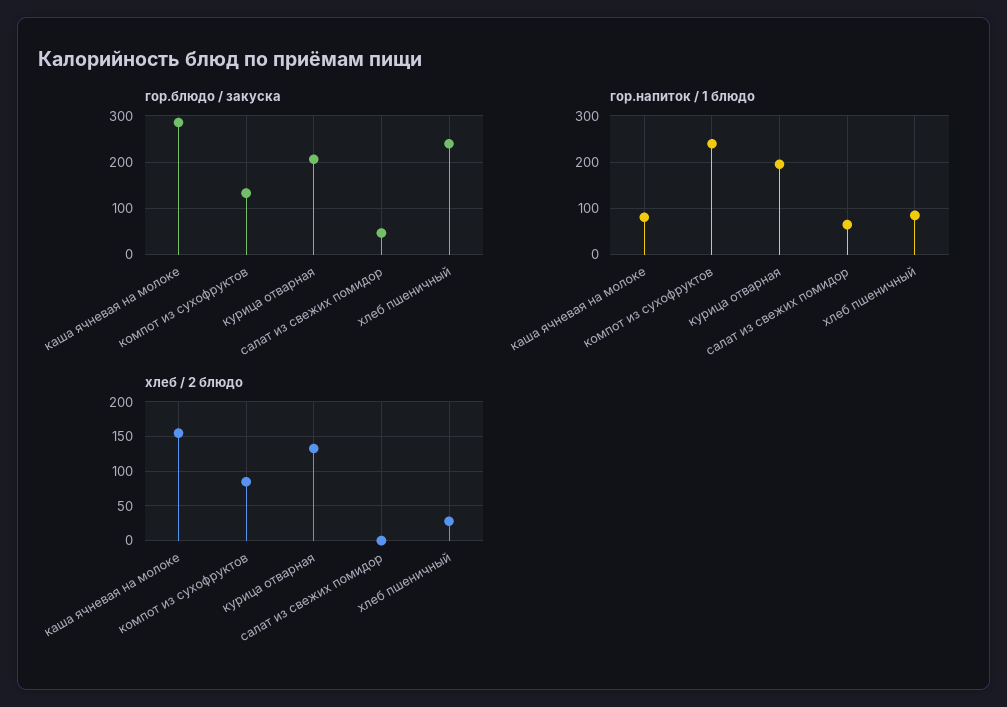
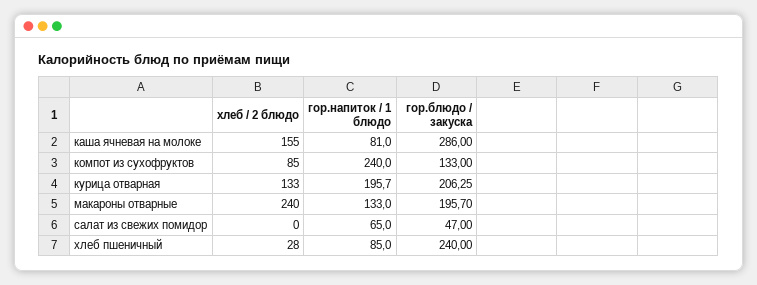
хлеб / 2 блюдо, макароны отварные: none -> 240
гор.напиток / 1 блюдо, макароны отварные: none -> 133
гор.блюдо / закуска, макароны отварные: none -> 195.7

